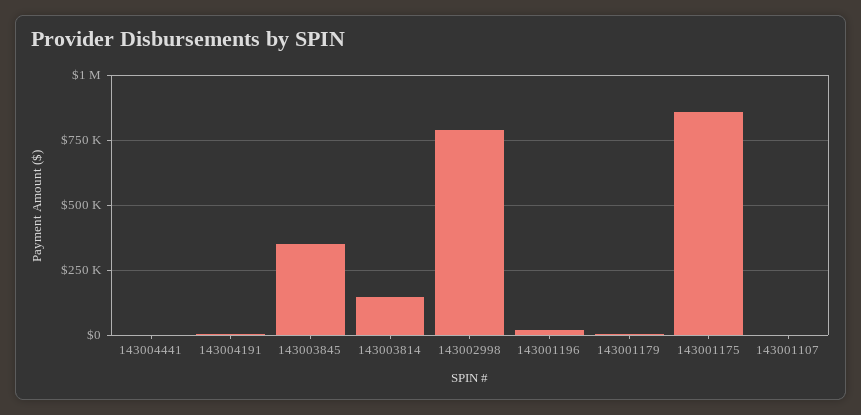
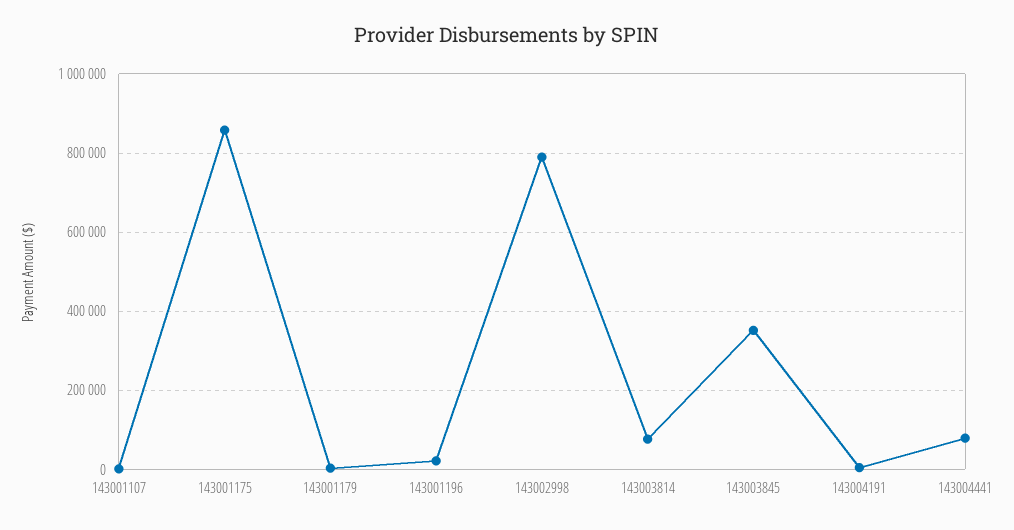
143004441: 0 -> 80000
143003814: 150000 -> 80000

